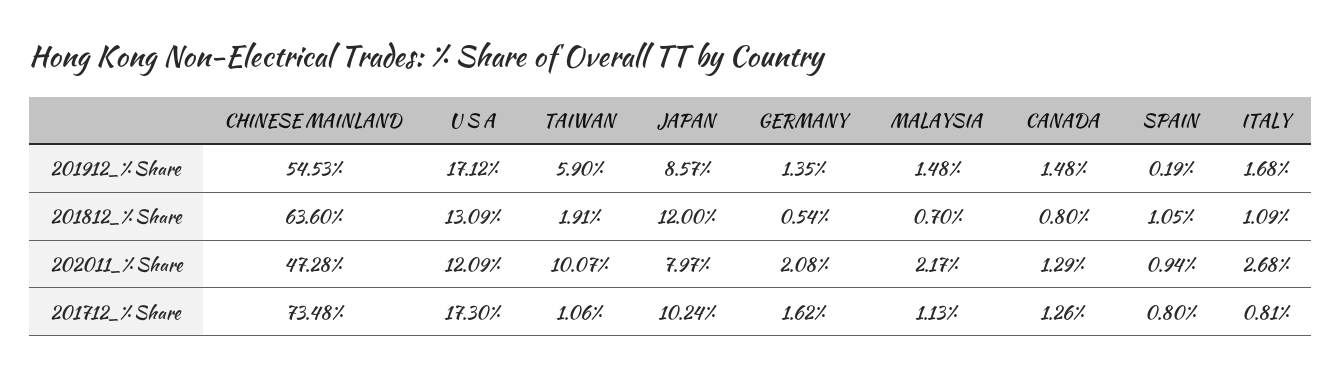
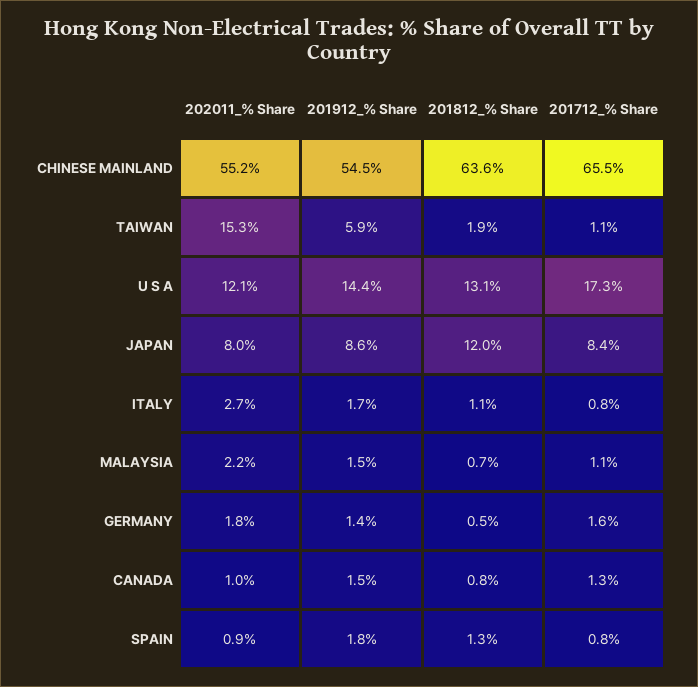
U S A, 201912_% Share: 17.12 -> 14.4
SPAIN, 201912_% Share: 0.19 -> 1.8
SPAIN, 201812_% Share: 1.05 -> 1.3
CHINESE MAINLAND, 202011_% Share: 47.28 -> 55.2
TAIWAN, 202011_% Share: 10.07 -> 15.3
GERMANY, 202011_% Share: 2.08 -> 1.8
CANADA, 202011_% Share: 1.29 -> 1
CHINESE MAINLAND, 201712_% Share: 73.48 -> 65.5
JAPAN, 201712_% Share: 10.24 -> 8.4

